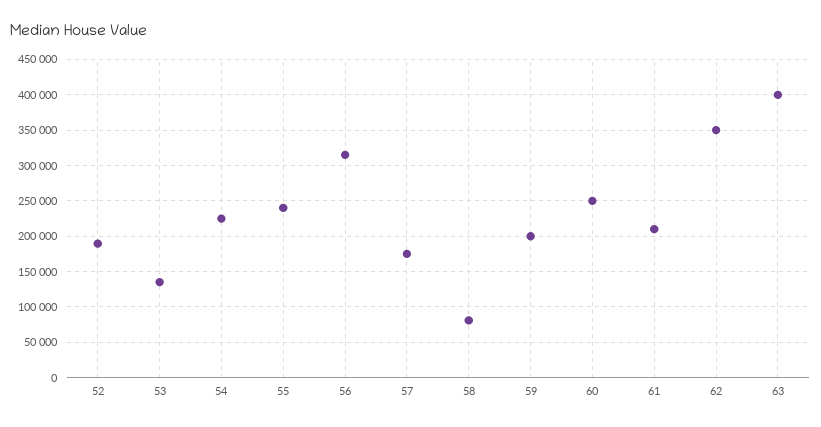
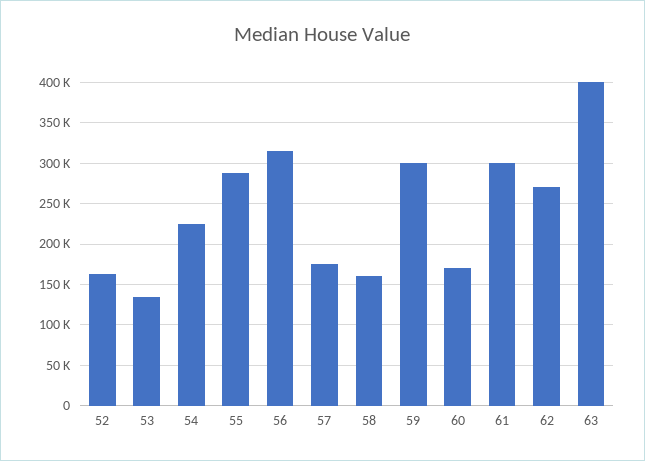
52: 190000 -> 160000
55: 240000 -> 290000
58: 80000 -> 160000
59: 200000 -> 300000
60: 250000 -> 170000
61: 210000 -> 300000
62: 350000 -> 270000

